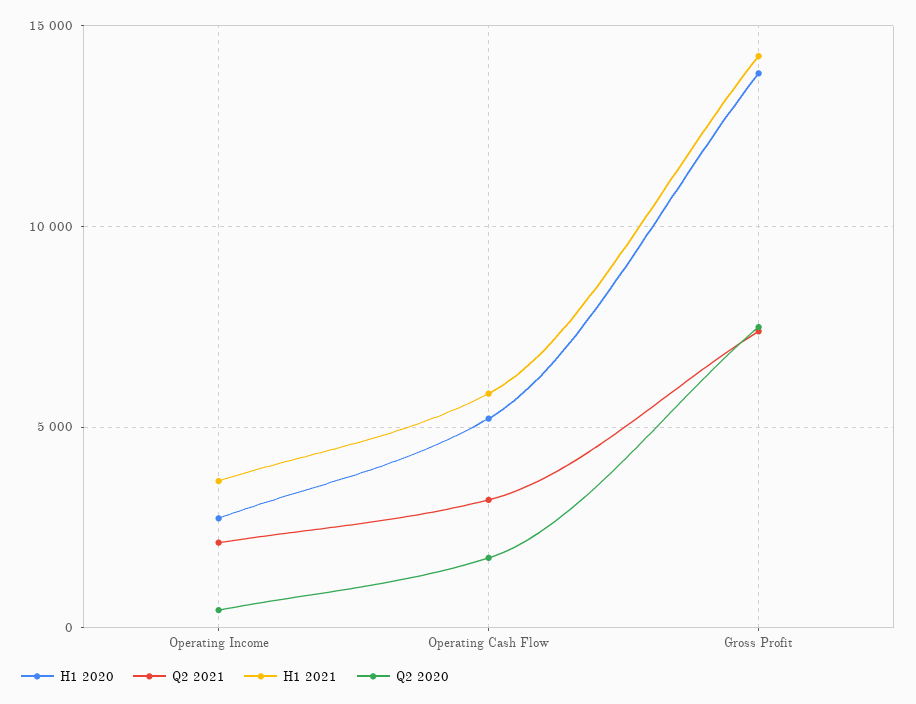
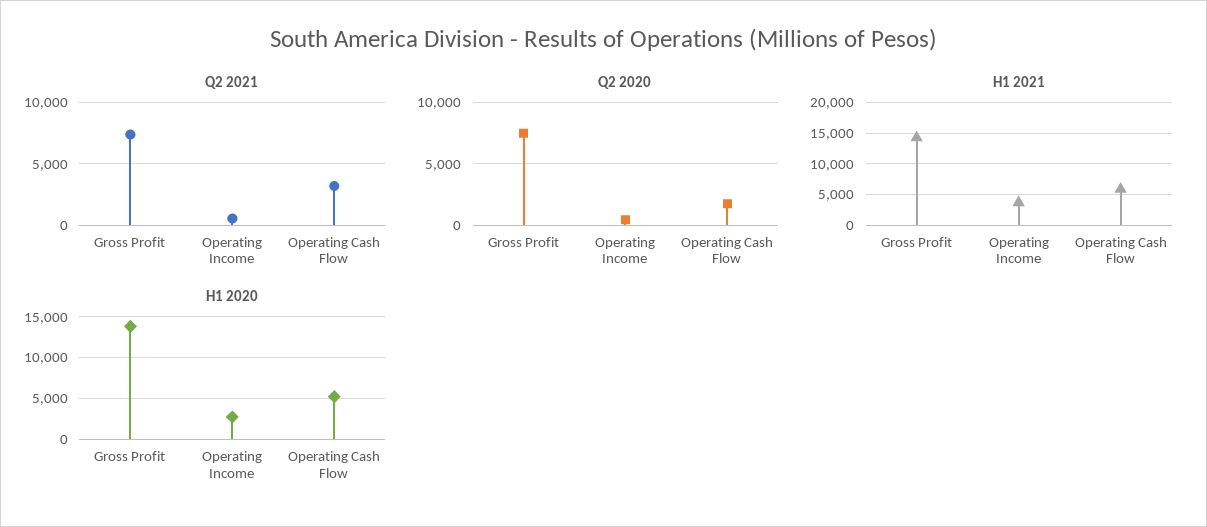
Q2 2021, Operating Income: 2000 -> 500

